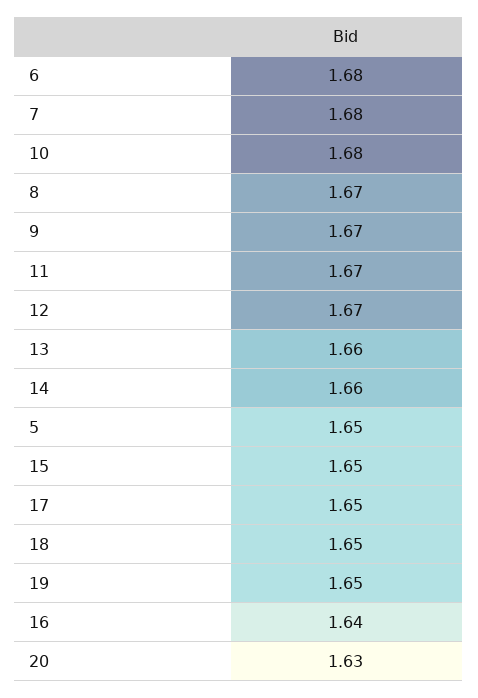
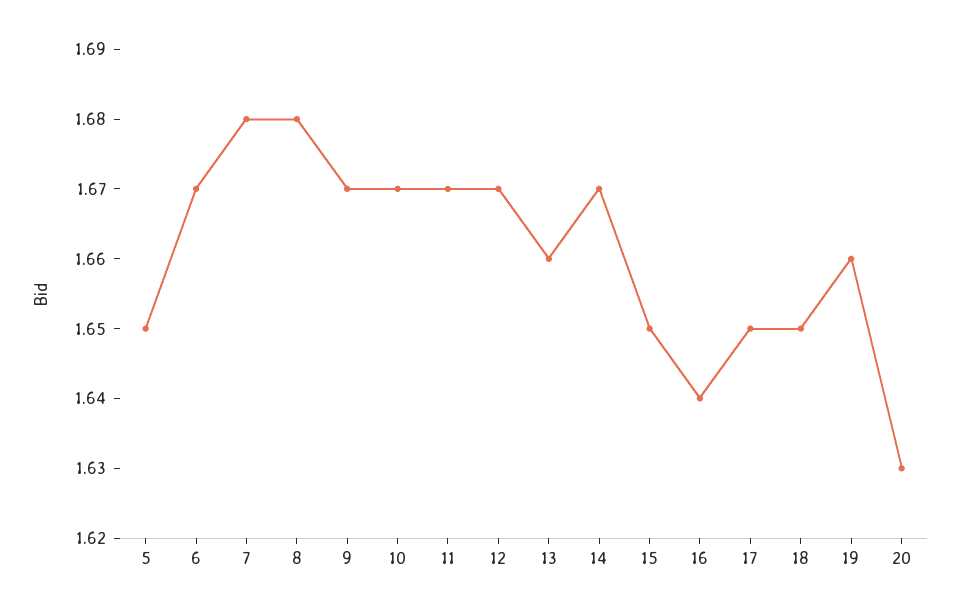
6: 1.68 -> 1.67
10: 1.68 -> 1.67
8: 1.67 -> 1.68
14: 1.66 -> 1.67
19: 1.65 -> 1.66

